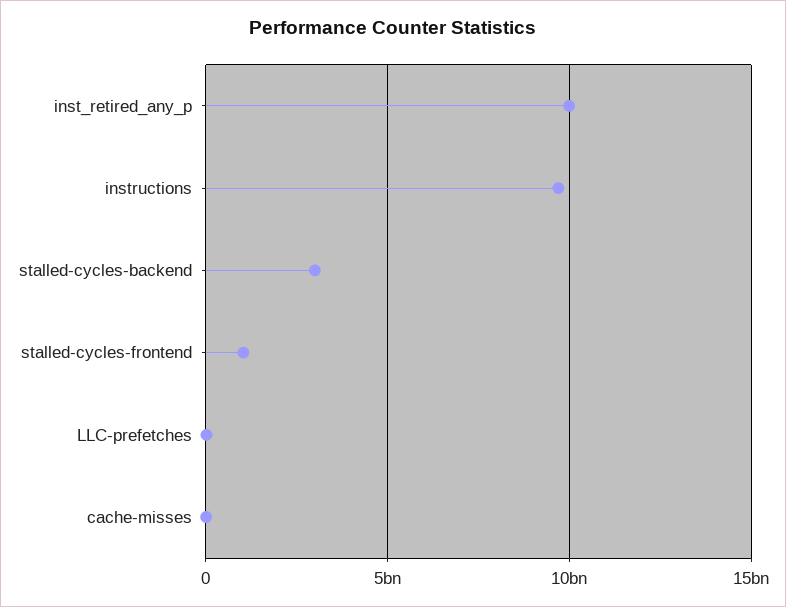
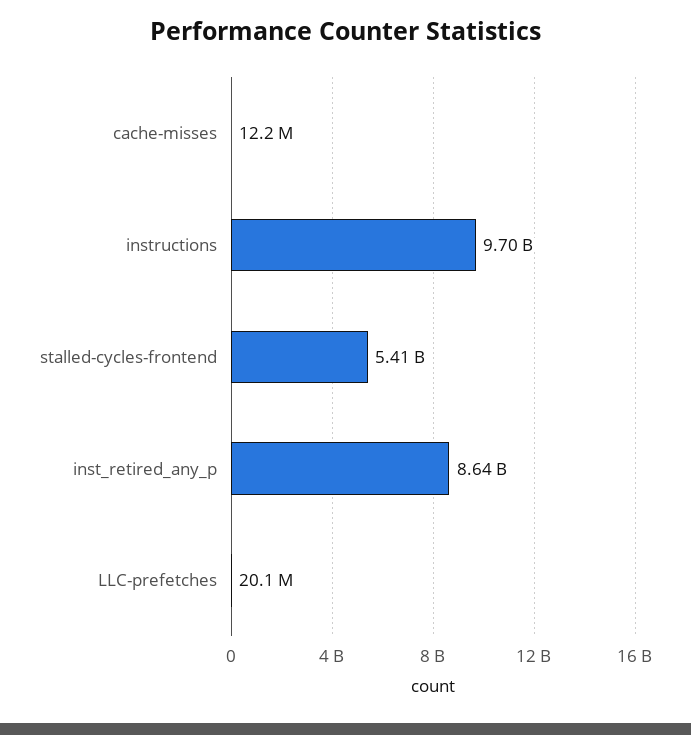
inst_retired_any_p: 10000000000 -> 8640000000
stalled-cycles-backend: 3000000000 -> none
stalled-cycles-frontend: 1000000000 -> 5410000000

